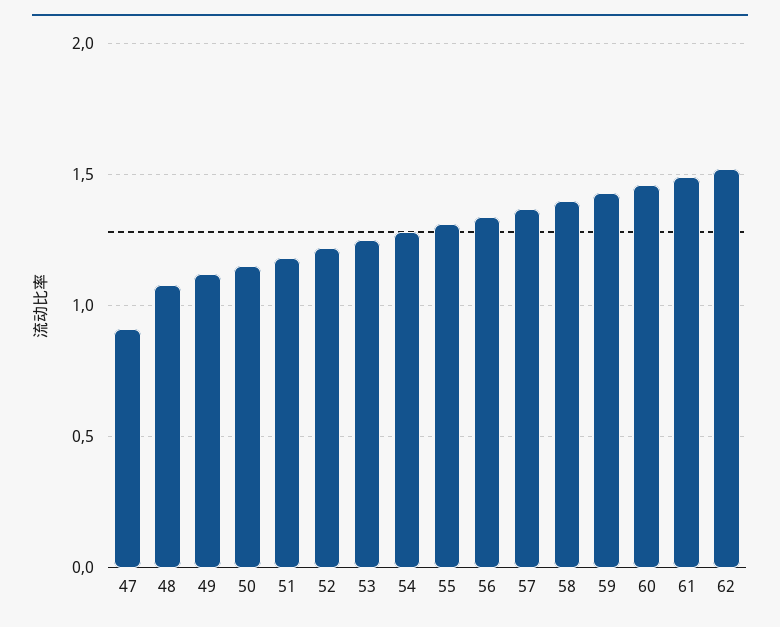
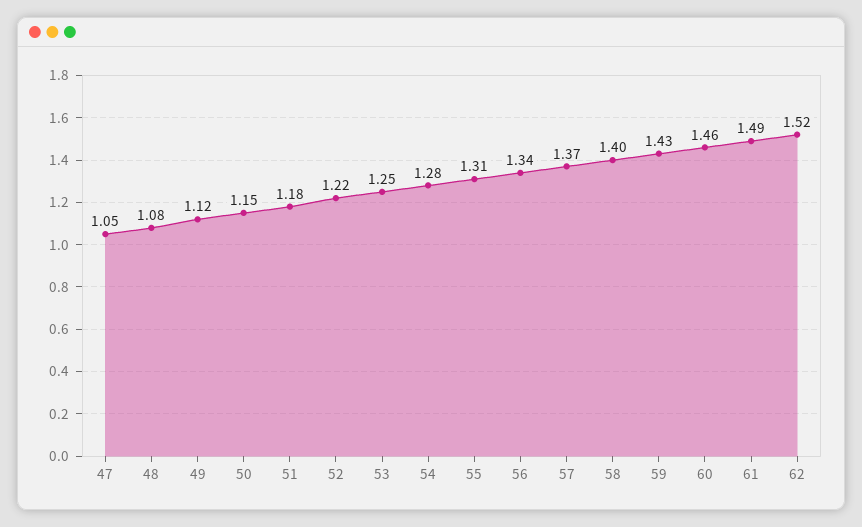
47: 0.9 -> 1.05

